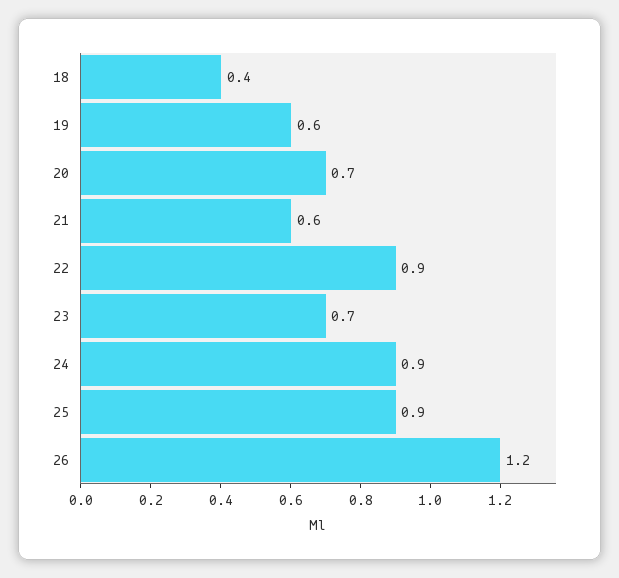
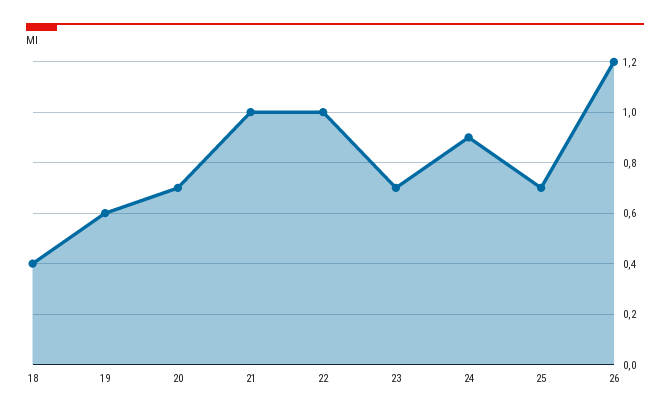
21: 0.6 -> 1
22: 0.9 -> 1
25: 0.9 -> 0.7

